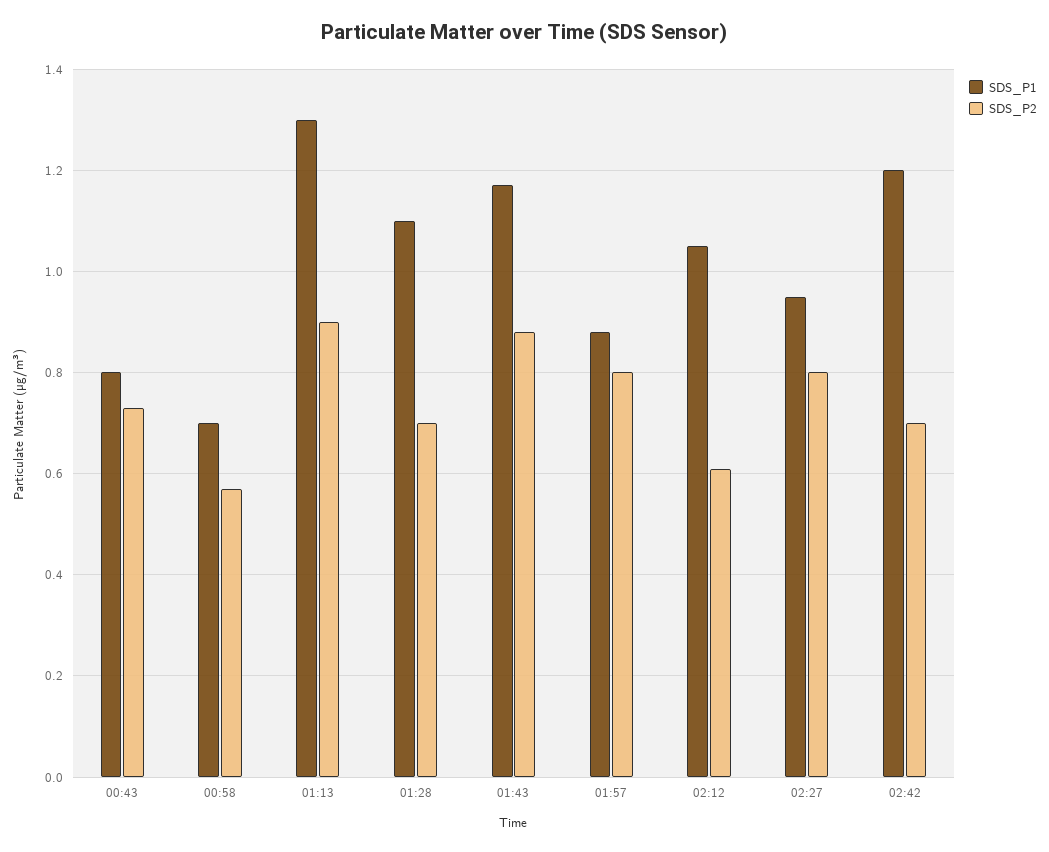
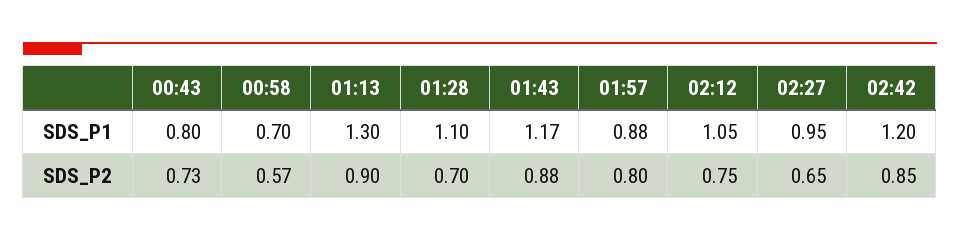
SDS_P2, 02:12: 0.6 -> 0.75
SDS_P2, 02:27: 0.8 -> 0.65
SDS_P2, 02:42: 0.7 -> 0.85

